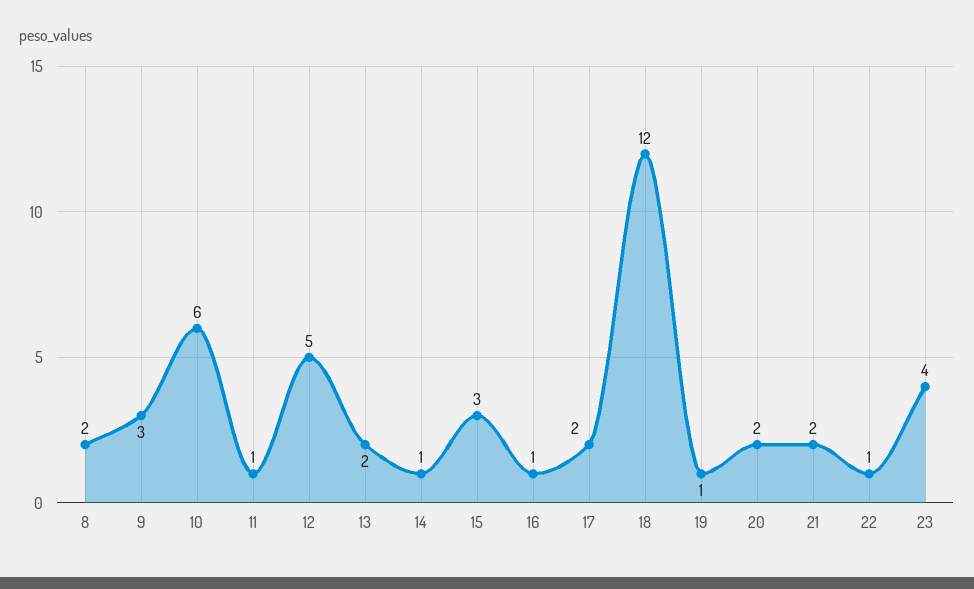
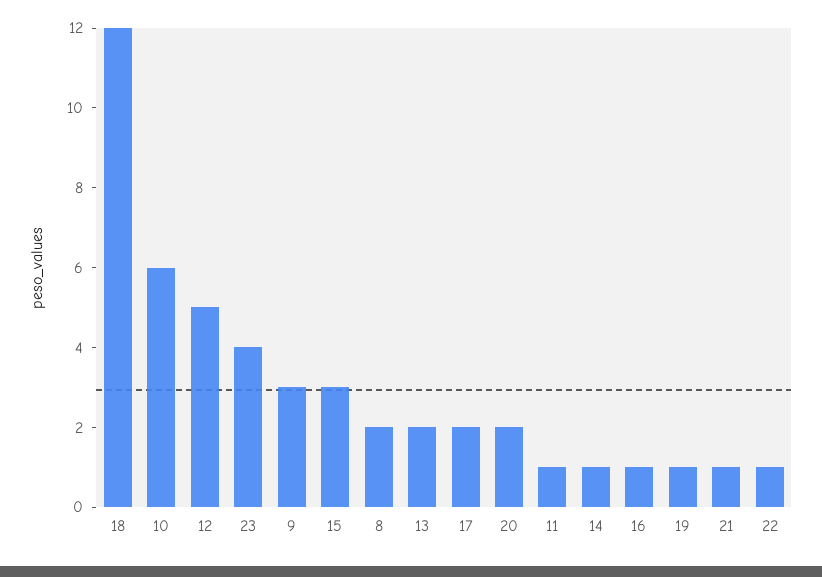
21: 2 -> 1

